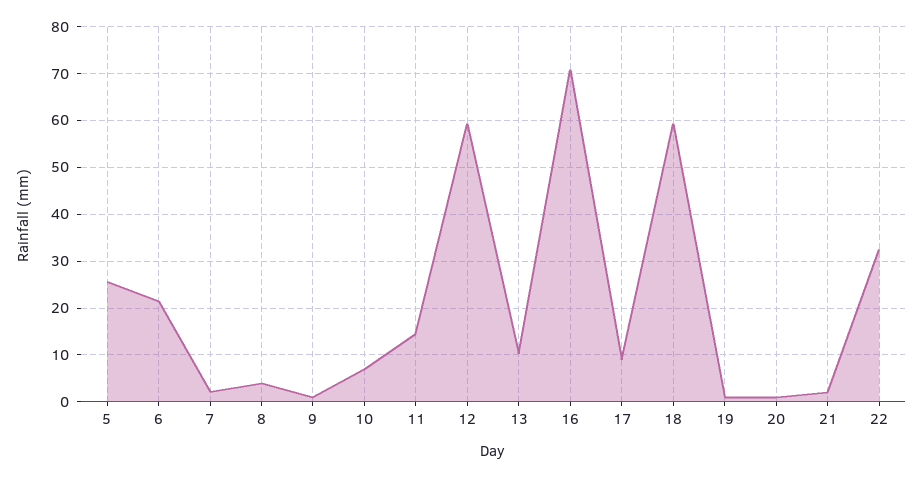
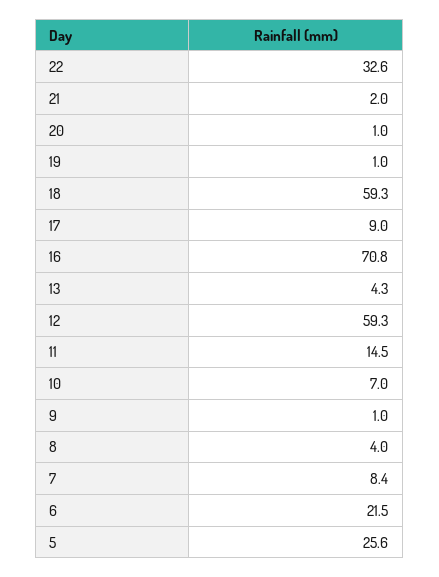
7: 2 -> 8.4
13: 10 -> 4.3

